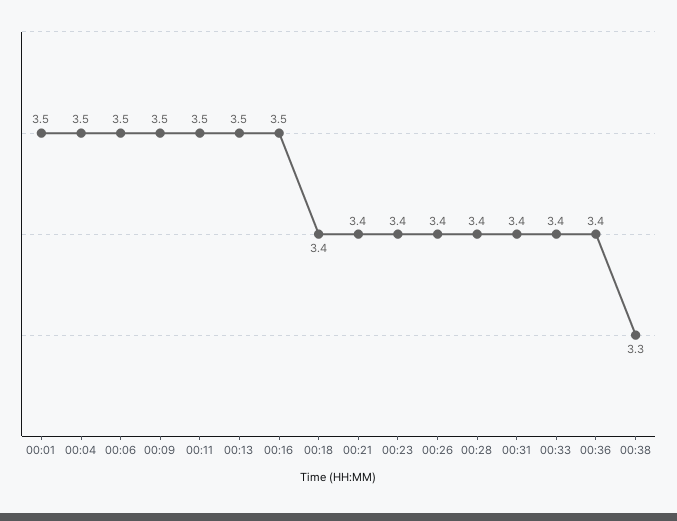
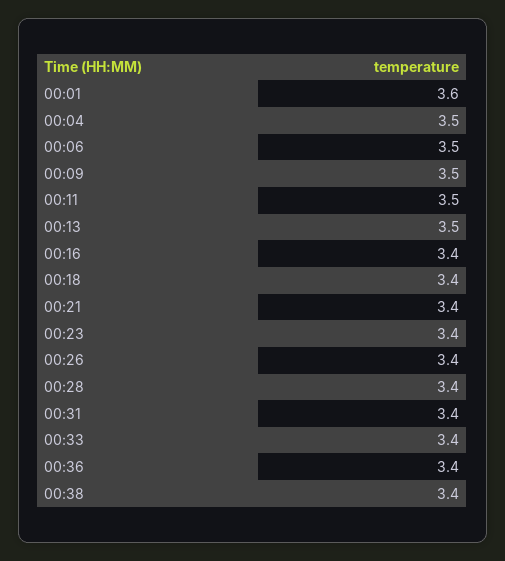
00:01: 3.5 -> 3.6
00:16: 3.5 -> 3.4
00:38: 3.3 -> 3.4

